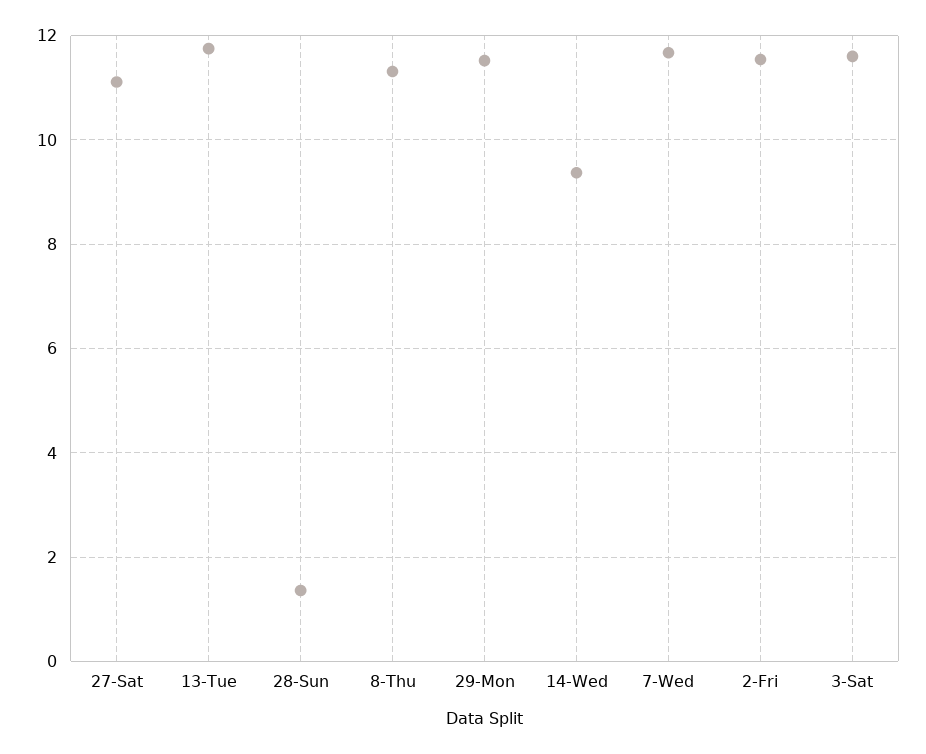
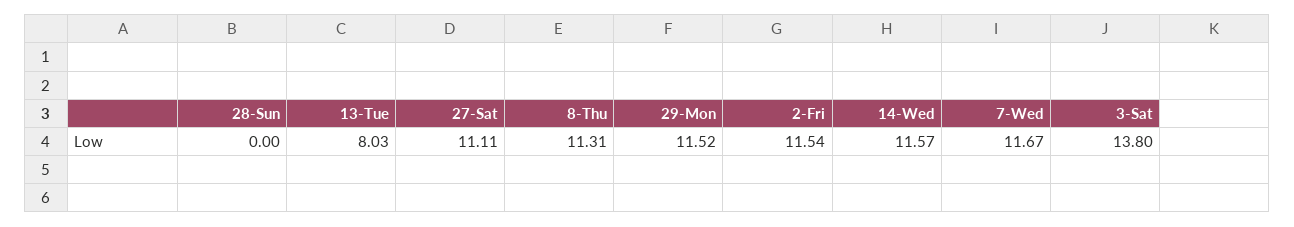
13-Tue: 11.8 -> 8.03
28-Sun: 1.4 -> 0
14-Wed: 9.4 -> 11.57
3-Sat: 11.6 -> 13.8

